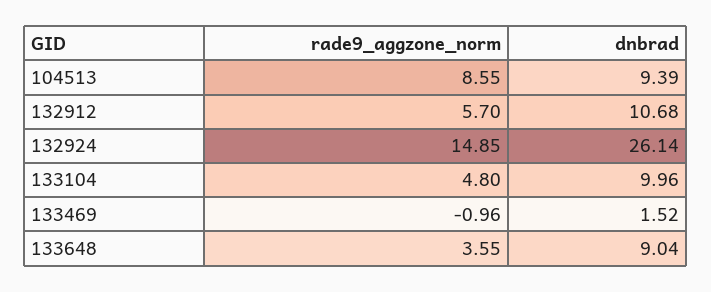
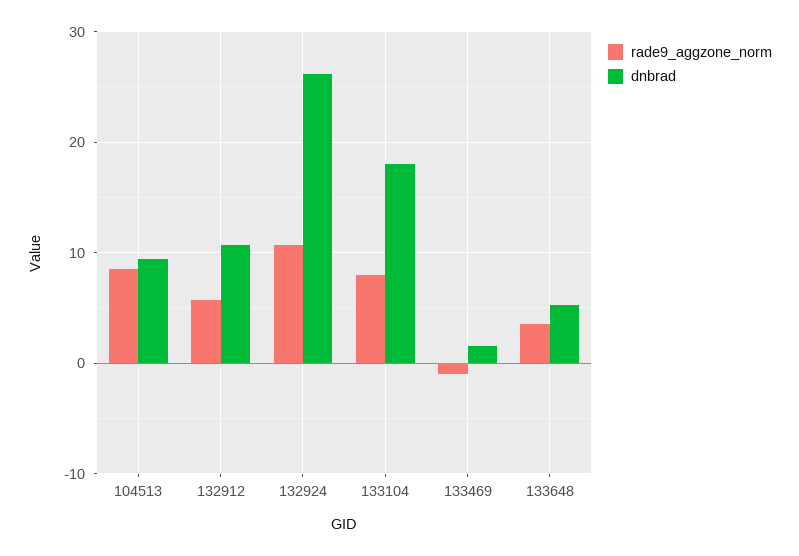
rade9_aggzone_norm, 132924: 14.85 -> 11
rade9_aggzone_norm, 133104: 4.8 -> 8
dnbrad, 133104: 9.96 -> 18
dnbrad, 133648: 9.04 -> 5

